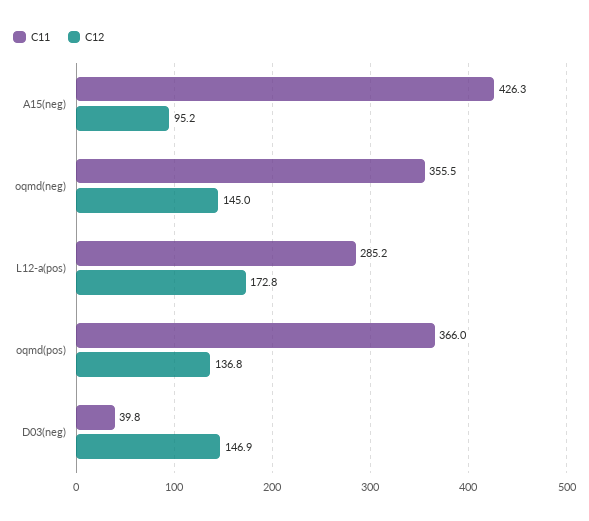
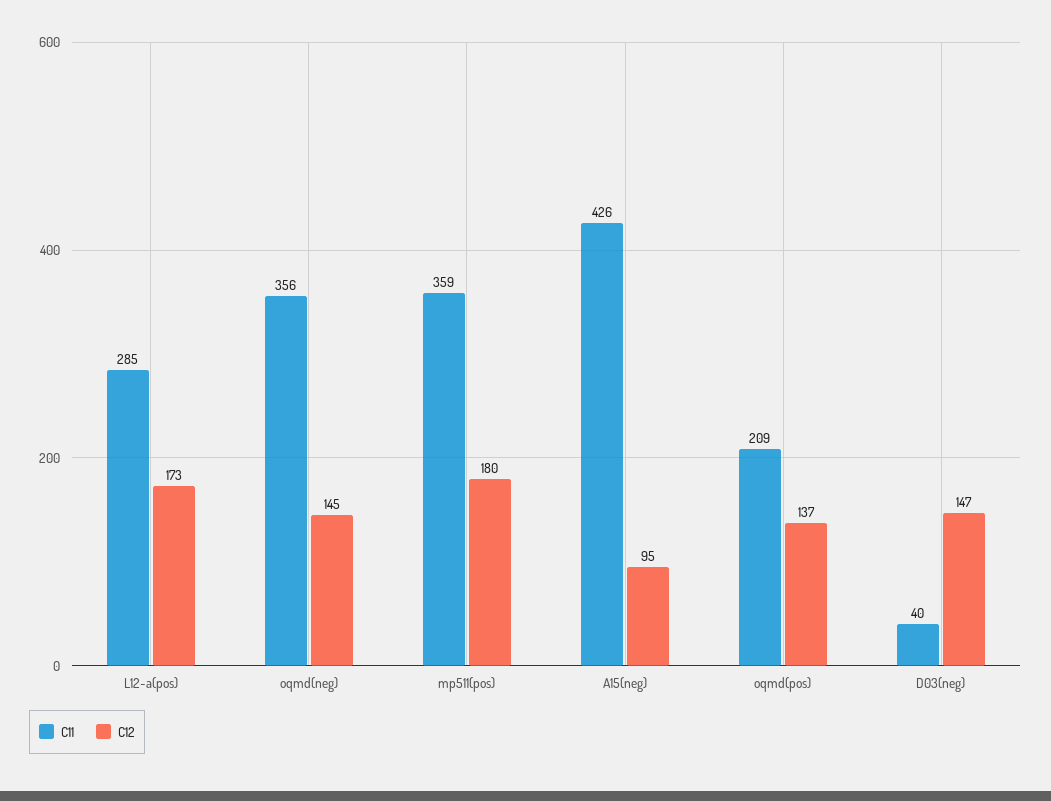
C11, oqmd(pos): 366 -> 209
C11, mp511(pos): none -> 359
C12, mp511(pos): none -> 180

